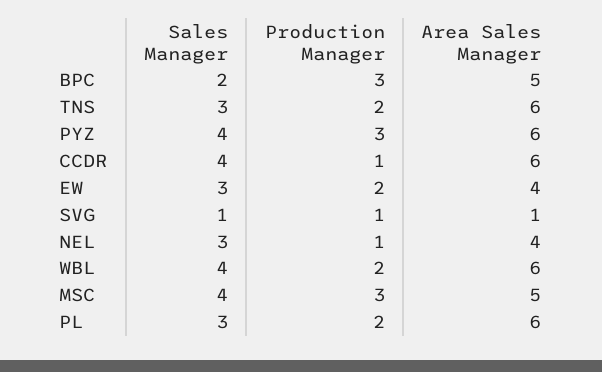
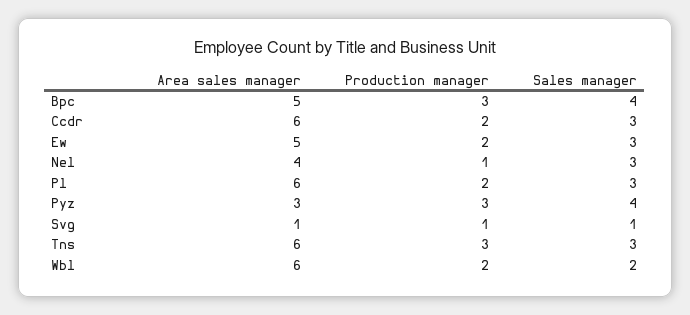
Sales Manager, BPC: 2 -> 4
Production Manager, TNS: 2 -> 3
Area Sales Manager, PYZ: 6 -> 3
Sales Manager, CCDR: 4 -> 3
Production Manager, CCDR: 1 -> 2
Area Sales Manager, EW: 4 -> 5
Sales Manager, WBL: 4 -> 2
Sales Manager, MSC: 4 -> none
Production Manager, MSC: 3 -> none
Area Sales Manager, MSC: 5 -> none

